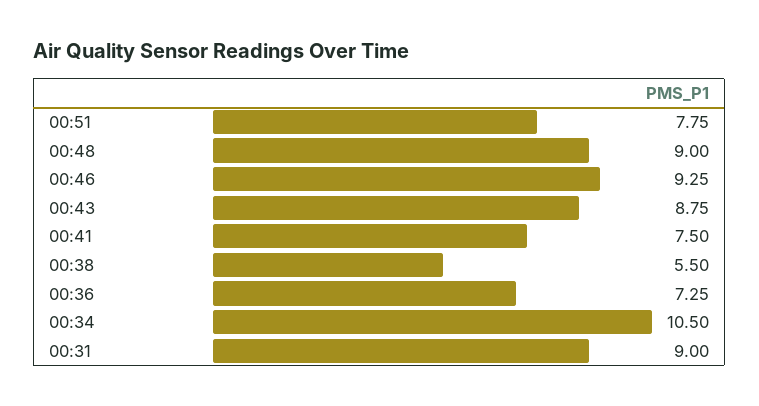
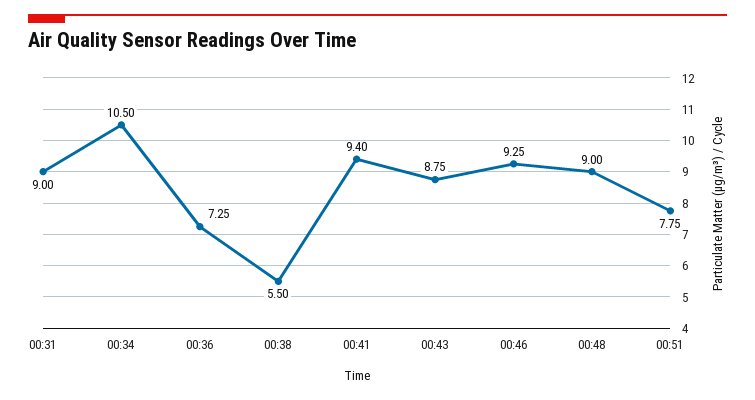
00:41: 7.5 -> 9.4

